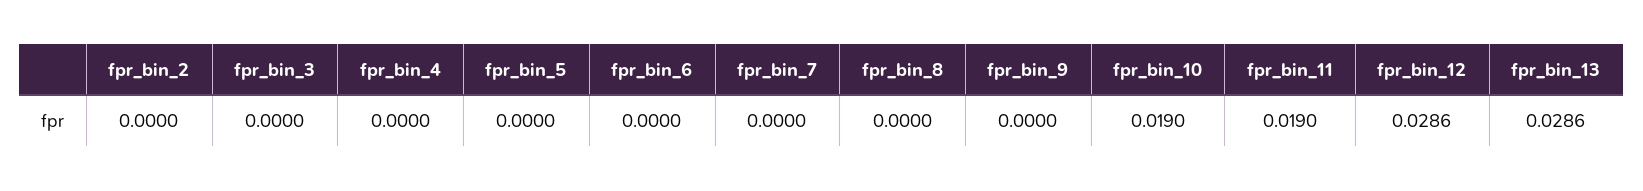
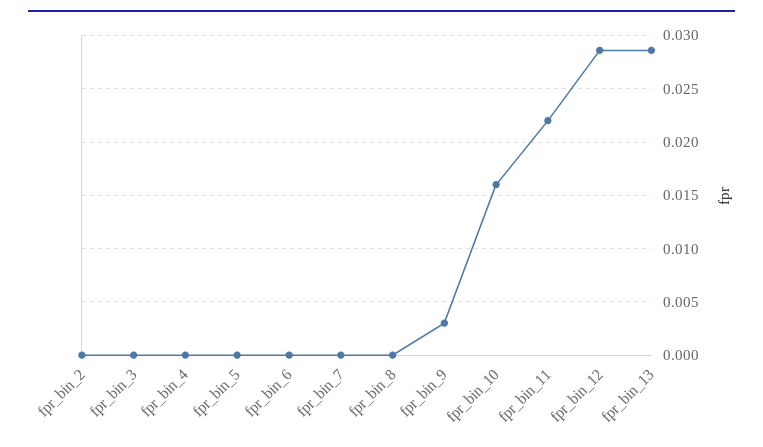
fpr_bin_9: 0 -> 0.003
fpr_bin_10: 0.019 -> 0.016
fpr_bin_11: 0.019 -> 0.022

